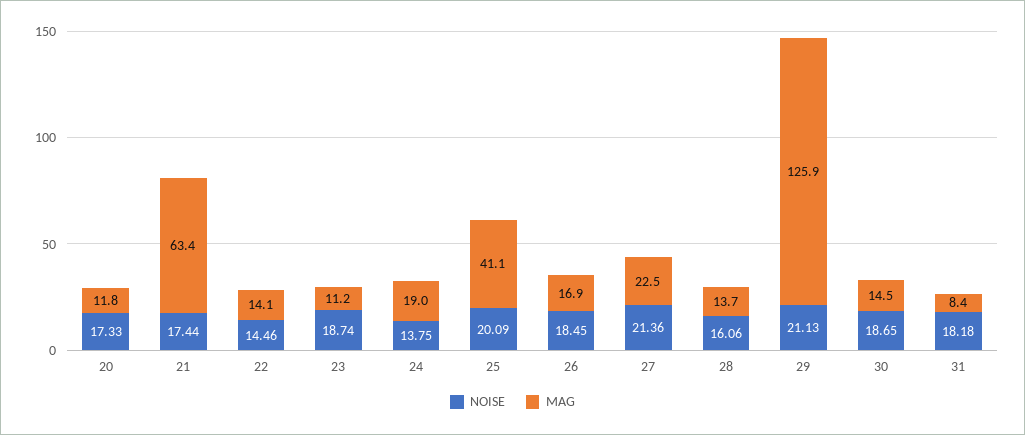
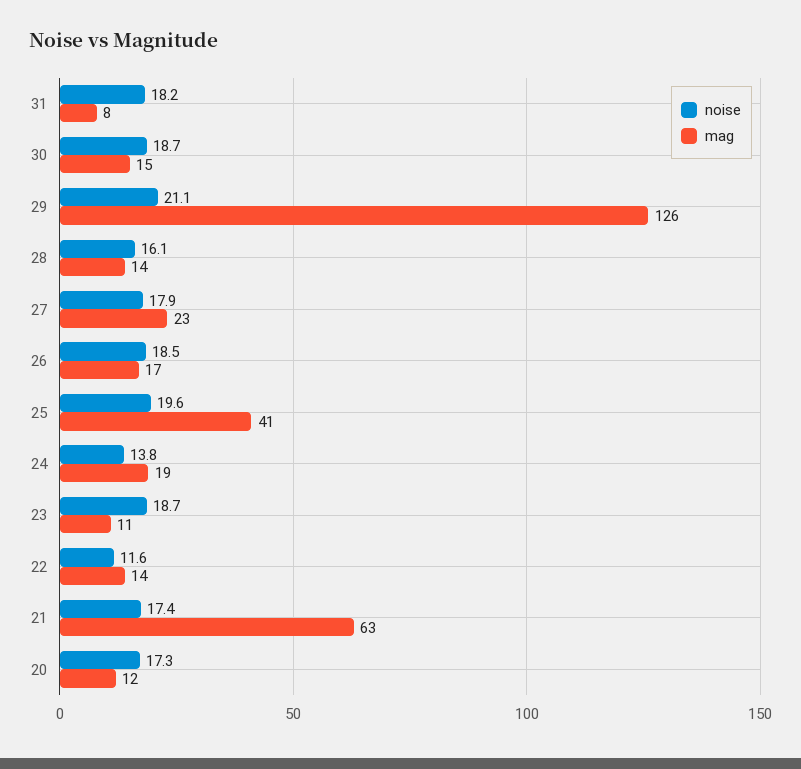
NOISE, 22: 14.46 -> 11.6
NOISE, 25: 20.09 -> 19.6
NOISE, 27: 21.36 -> 17.9

